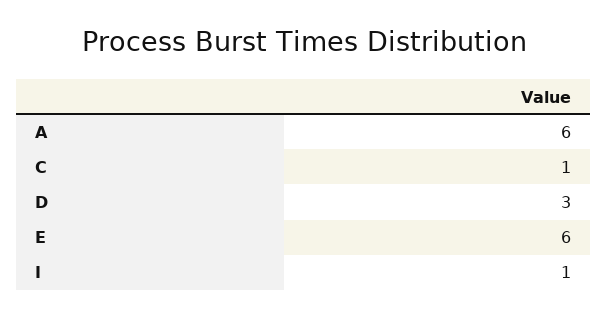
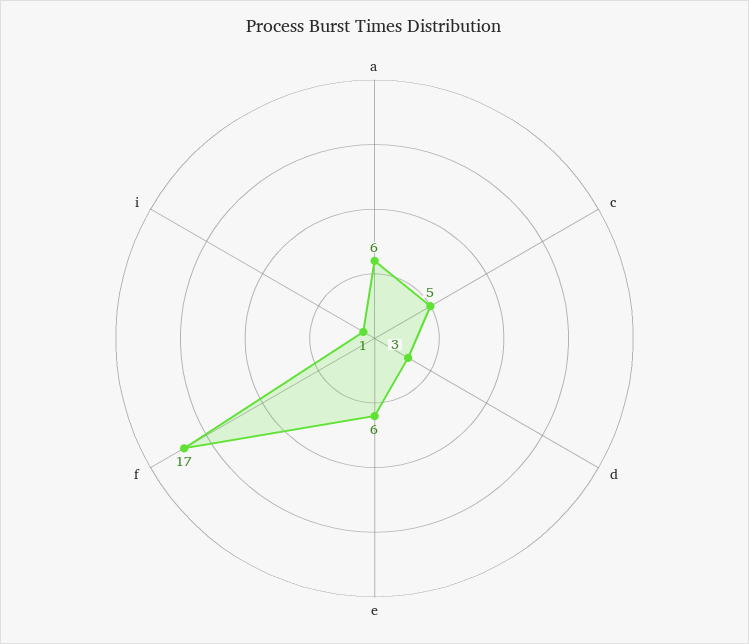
C: 1 -> 5
f: none -> 17

